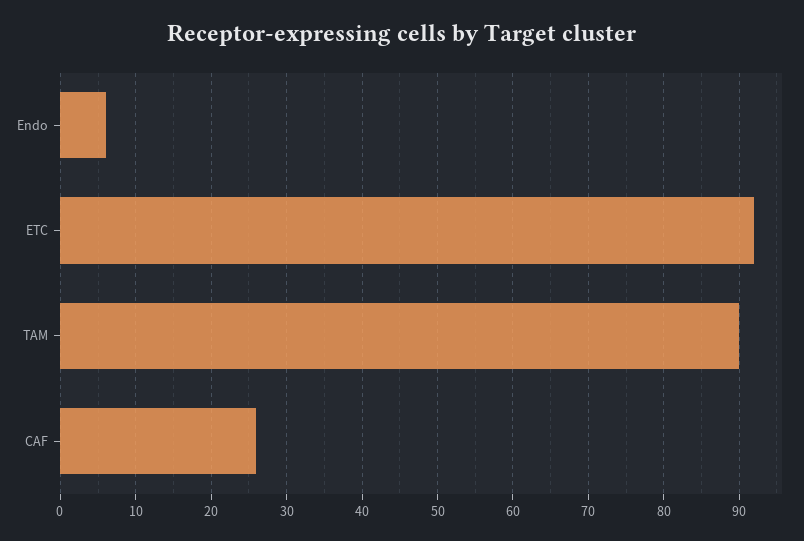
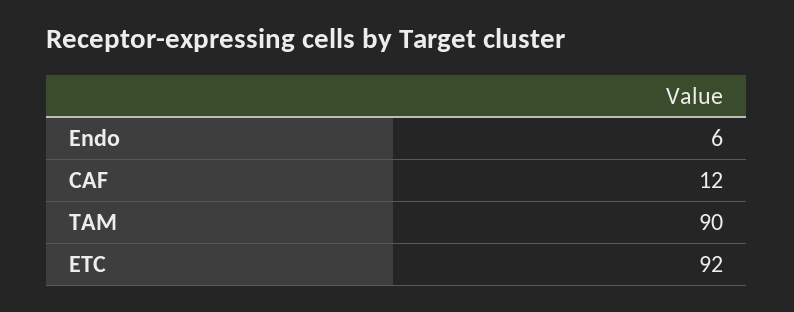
CAF: 26 -> 12

